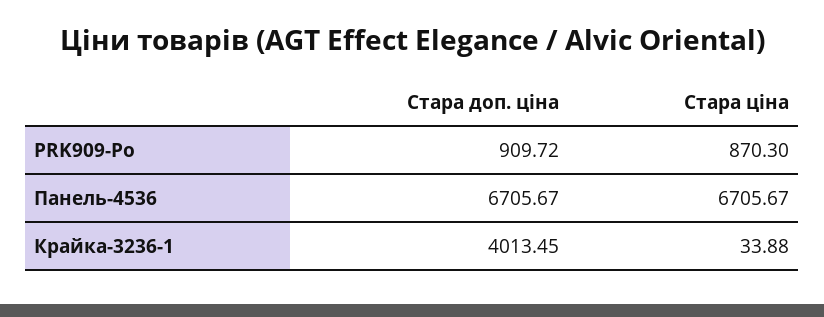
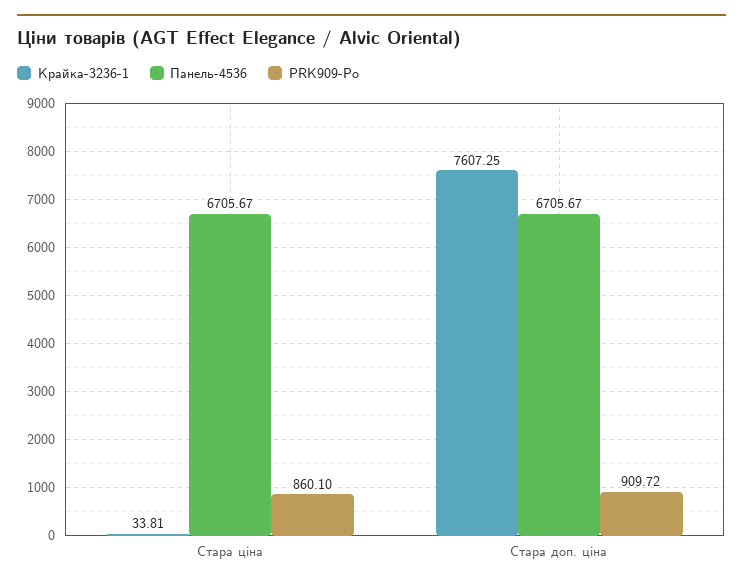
PRK909-Ро, Стара ціна: 870.3 -> 860.1
Крайка-3236-1, Стара доп. ціна: 4013.45 -> 7607.25
Крайка-3236-1, Стара ціна: 33.88 -> 33.81

